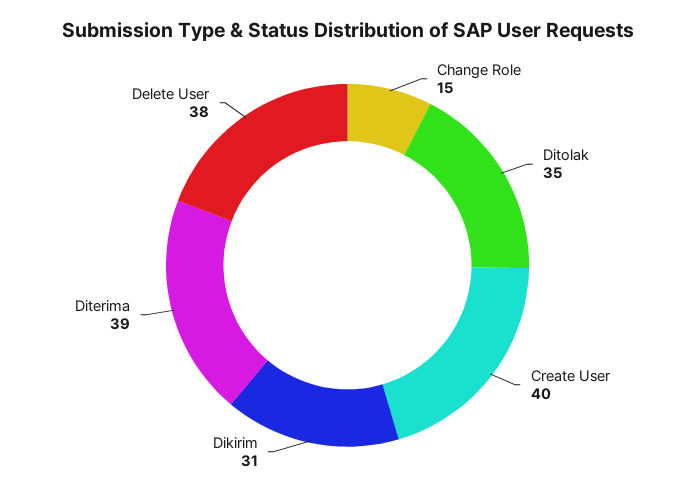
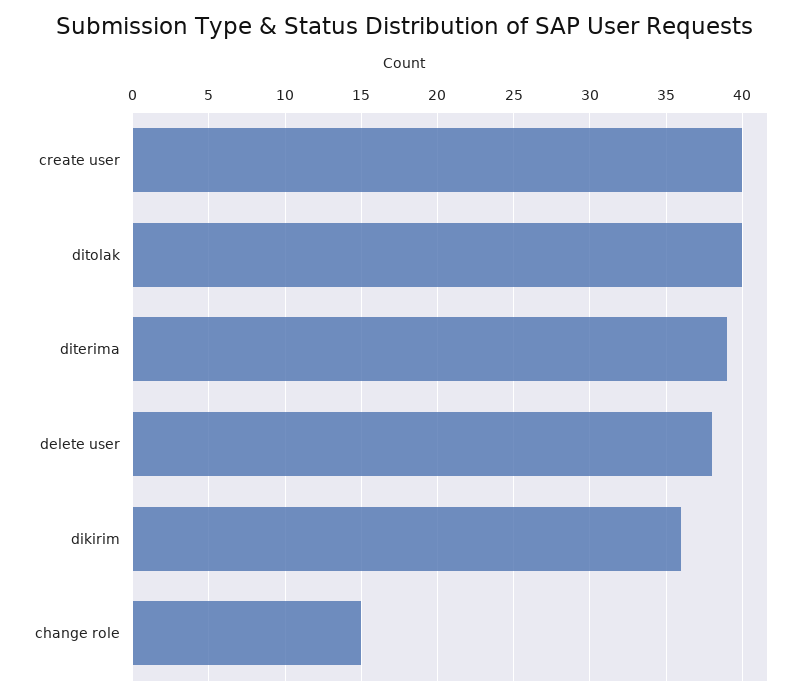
Ditolak: 35 -> 40
Dikirim: 31 -> 36

